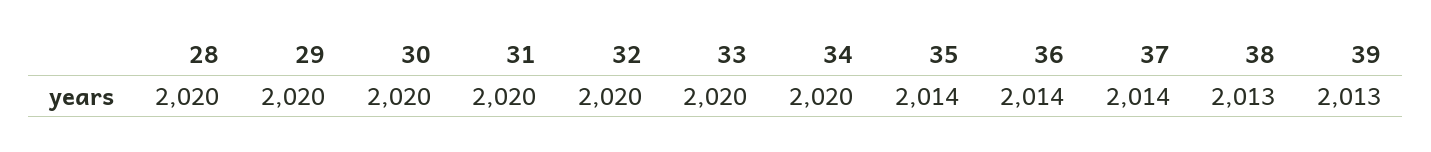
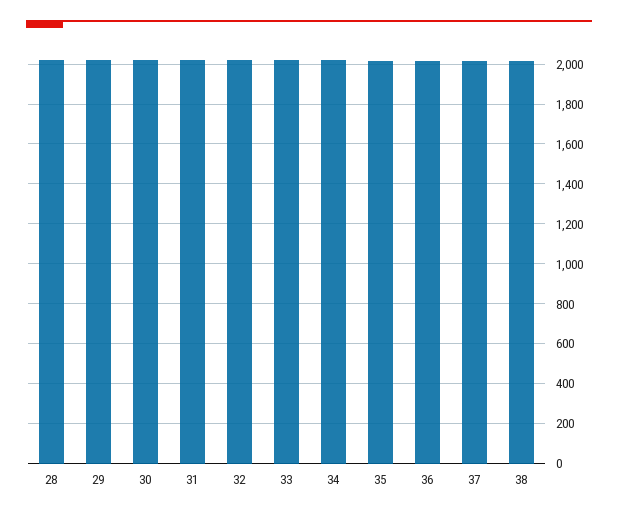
39: 2013 -> none

